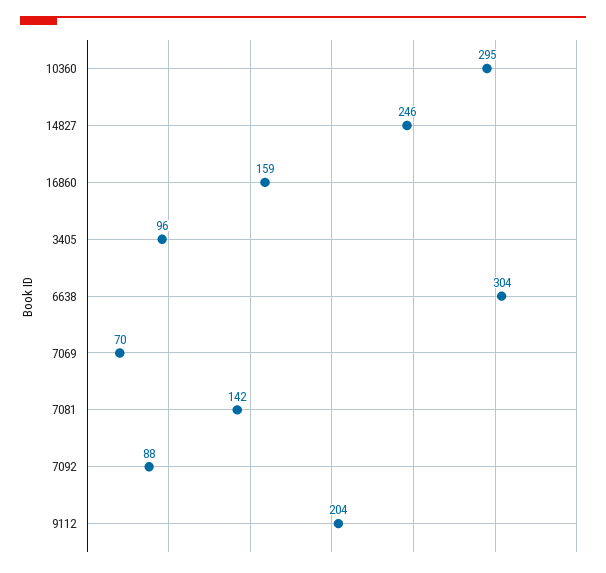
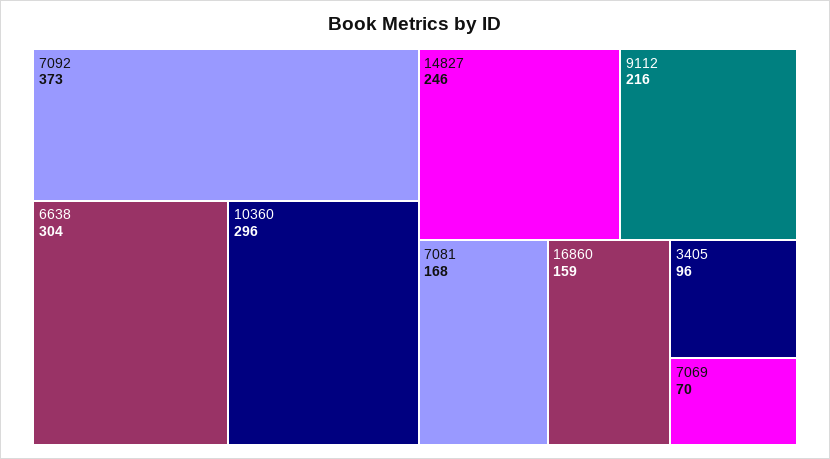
10360: 295 -> 296
7081: 142 -> 168
7092: 88 -> 373
9112: 204 -> 216

